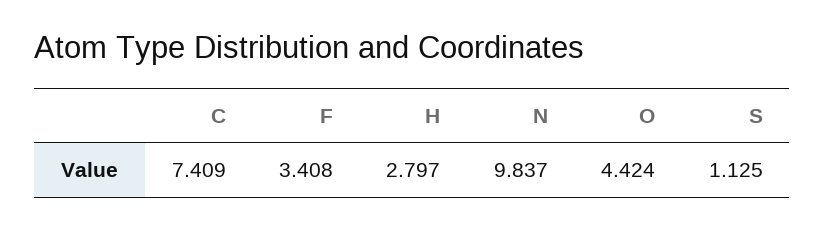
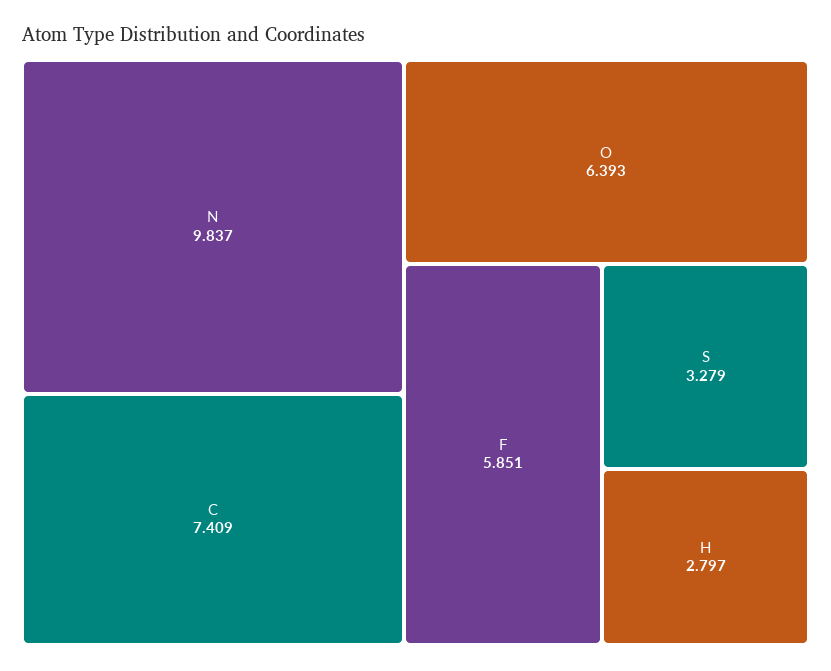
F: 3.408 -> 5.851
O: 4.424 -> 6.393
S: 1.125 -> 3.279

